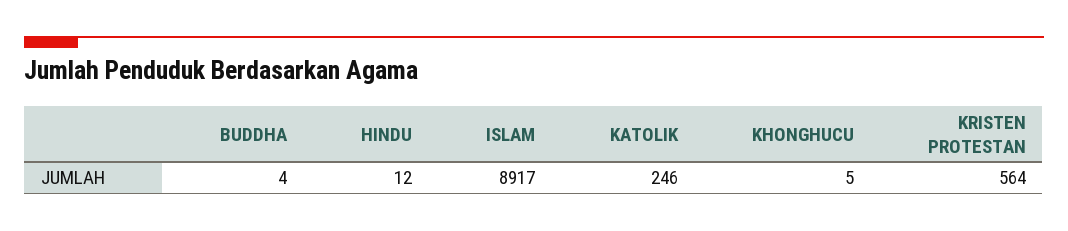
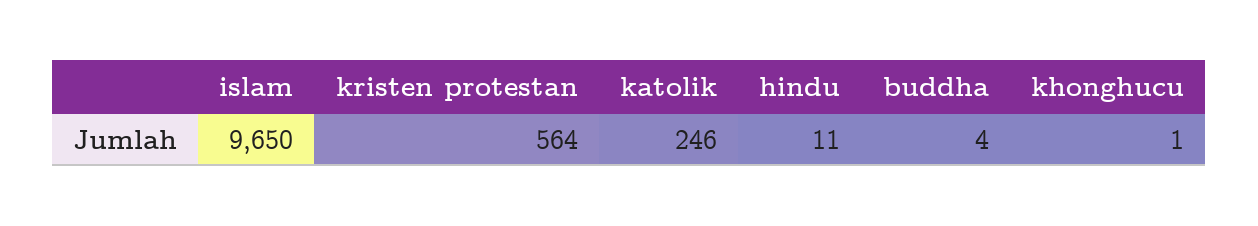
HINDU: 12 -> 11
ISLAM: 8917 -> 9650
KHONGHUCU: 5 -> 1

